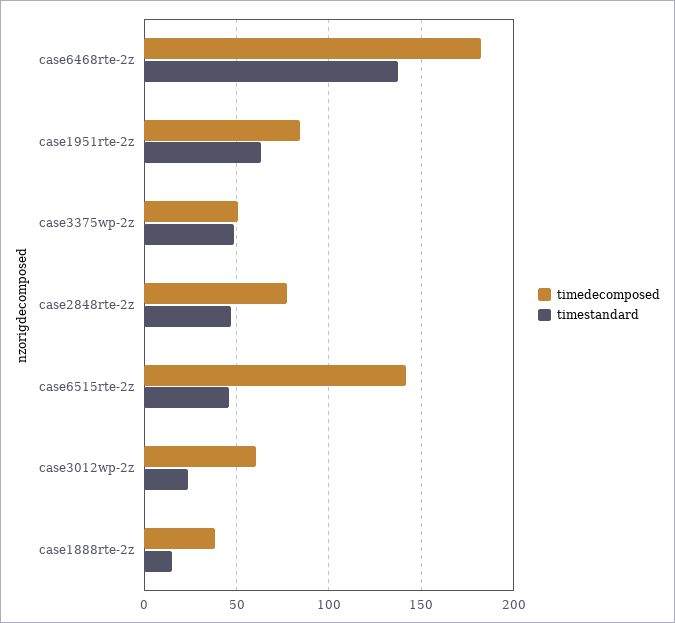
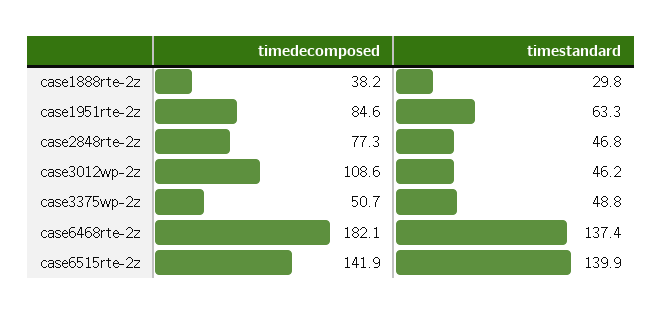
timestandard, case6515rte-2z: 45 -> 139.9
timedecomposed, case3012wp-2z: 60 -> 108.6
timestandard, case3012wp-2z: 25 -> 46.2
timestandard, case1888rte-2z: 15 -> 29.8

